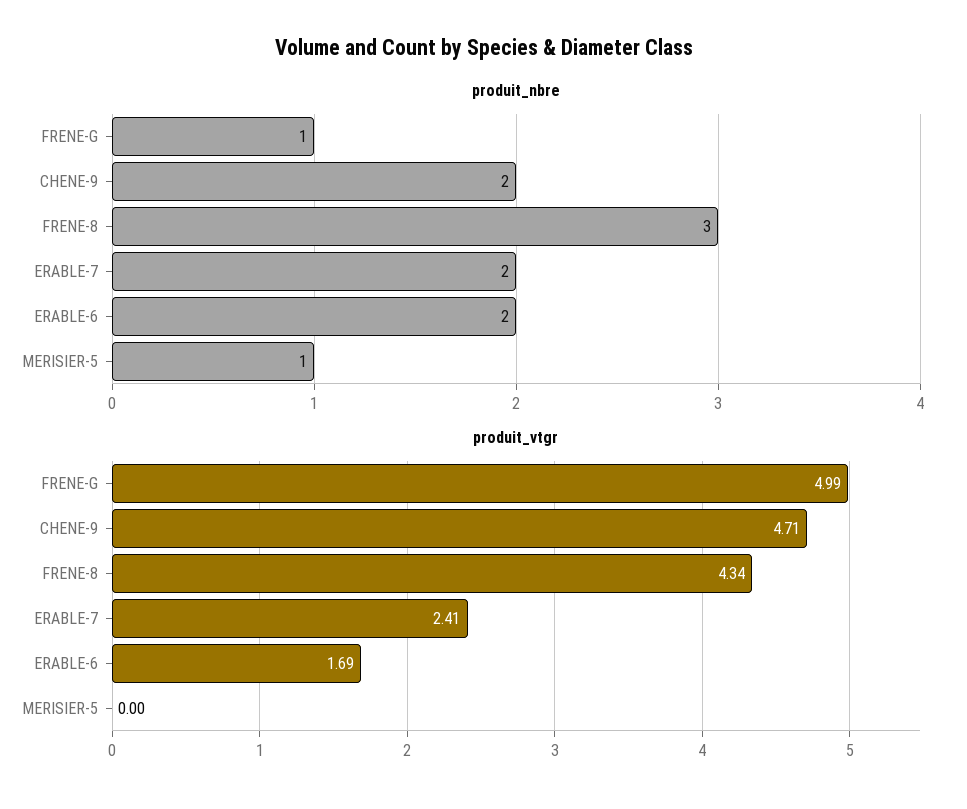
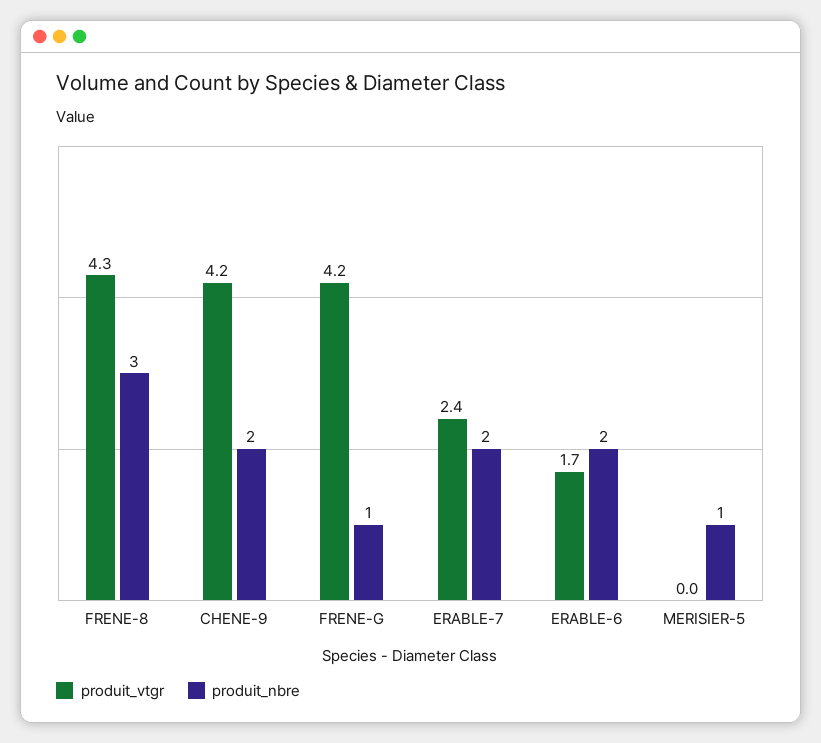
produit_vtgr, FRENE-G: 4.99 -> 4.2
produit_vtgr, CHENE-9: 4.71 -> 4.2

